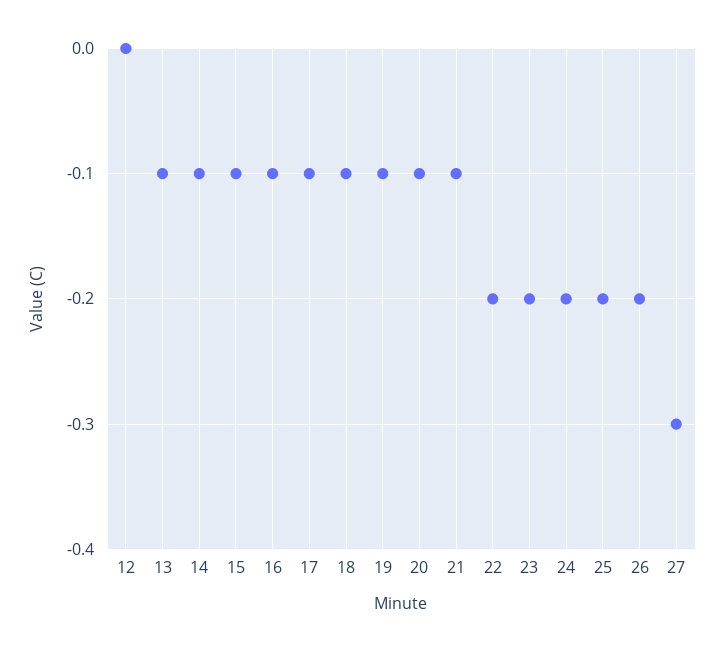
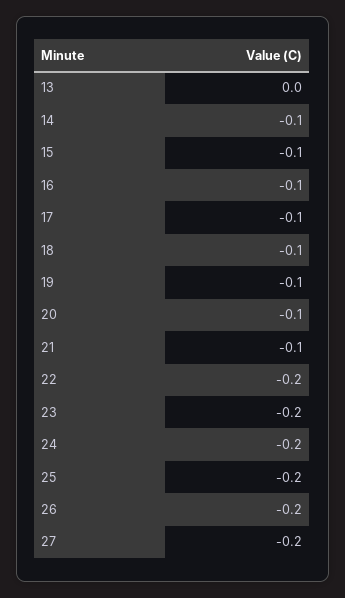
12: 0 -> none
13: -0.1 -> 0
27: -0.3 -> -0.2

